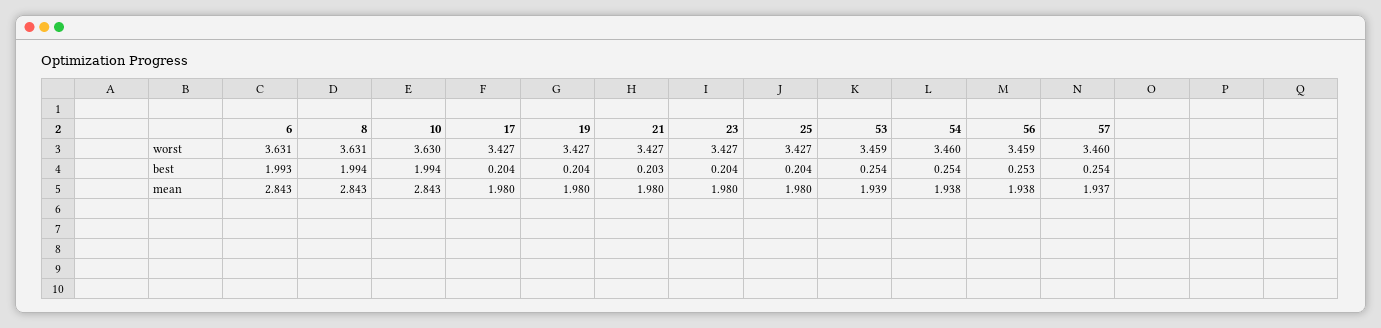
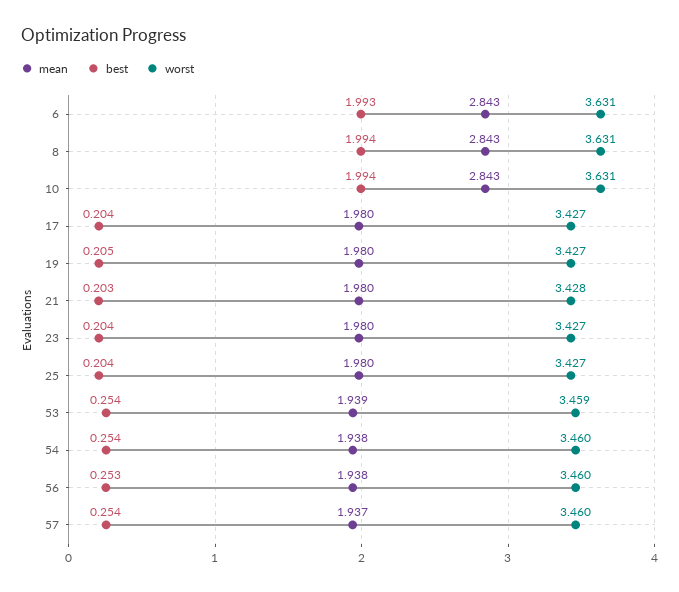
worst, 10: 3.63 -> 3.631
worst, 21: 3.427 -> 3.428
worst, 56: 3.459 -> 3.46
best, 19: 0.204 -> 0.205

